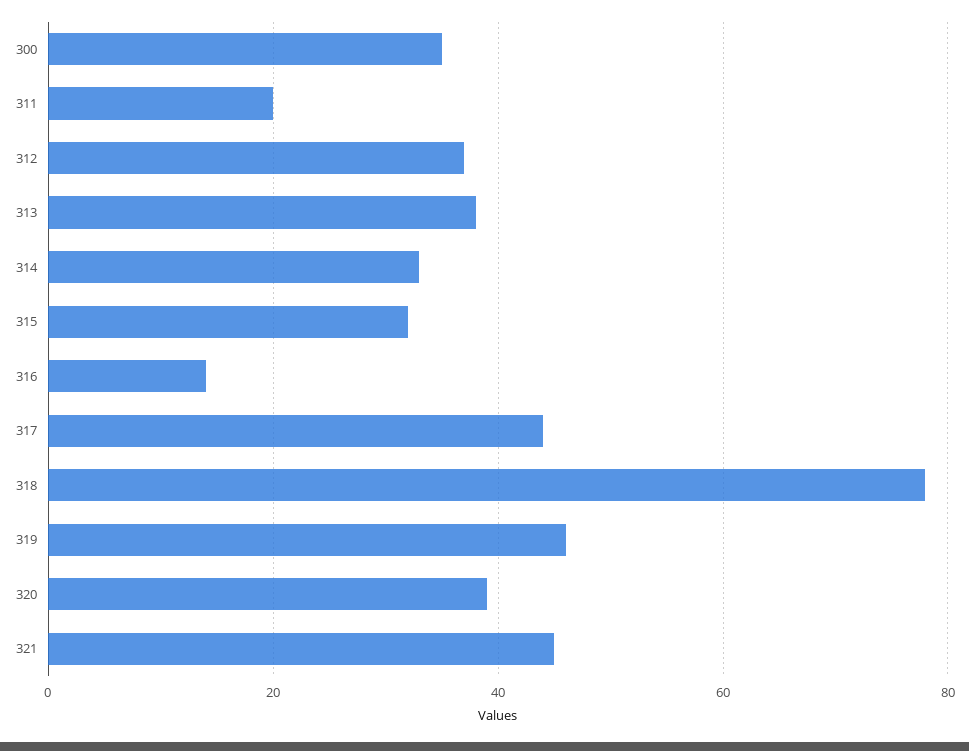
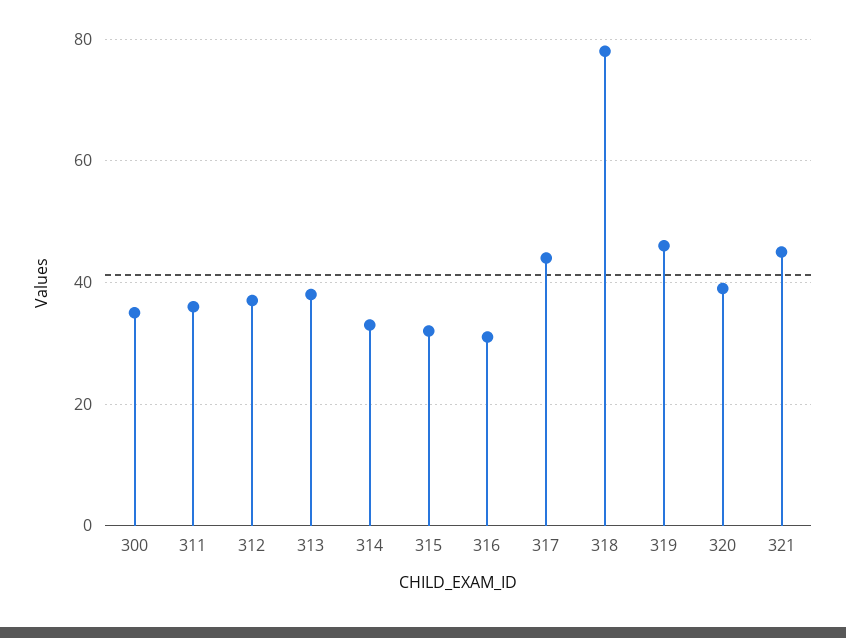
311: 20 -> 35
316: 15 -> 30

